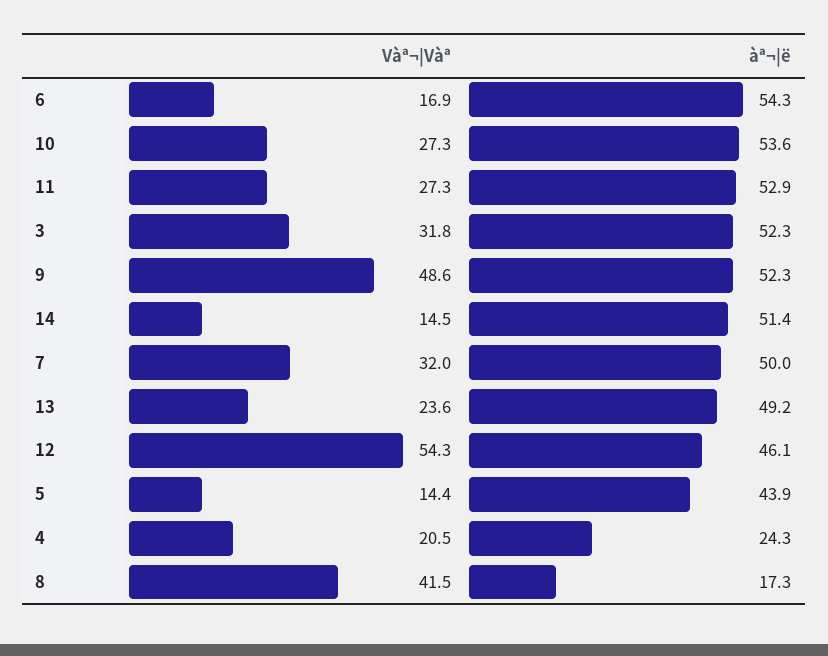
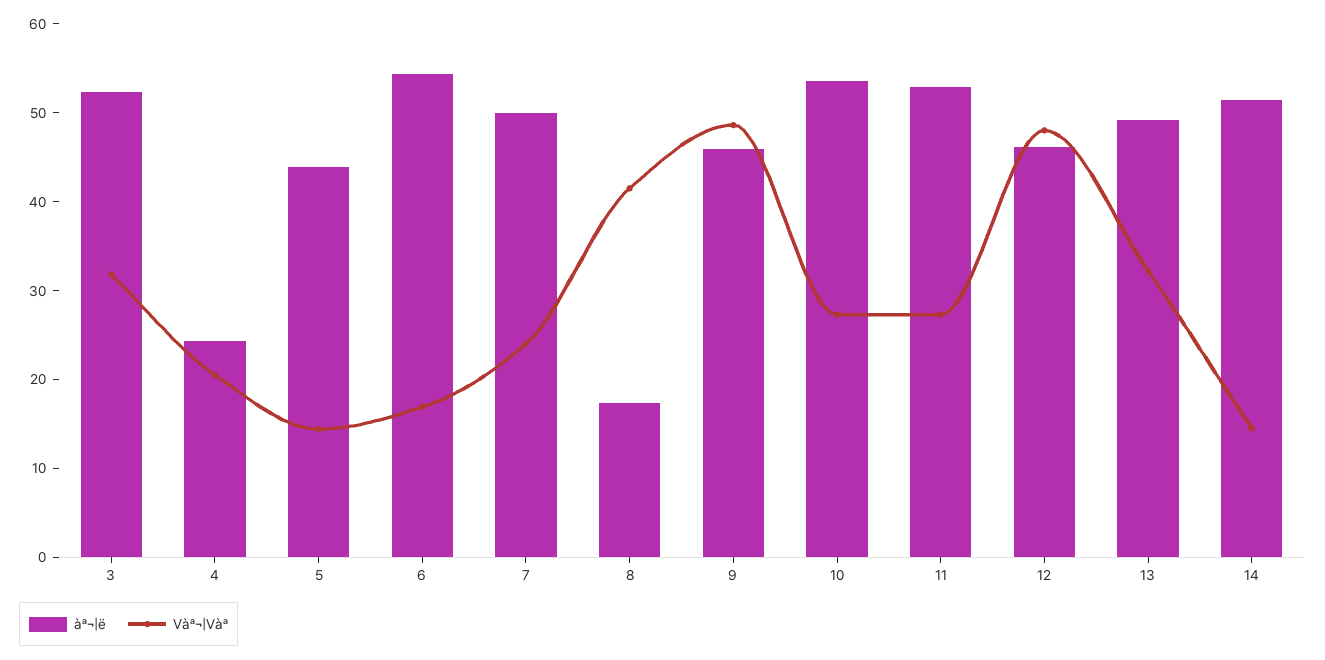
àª¬|ë, 9: 52.3 -> 46
Vàª¬|Vàª, 7: 32 -> 24
Vàª¬|Vàª, 13: 23.6 -> 32
Vàª¬|Vàª, 12: 54.3 -> 48

